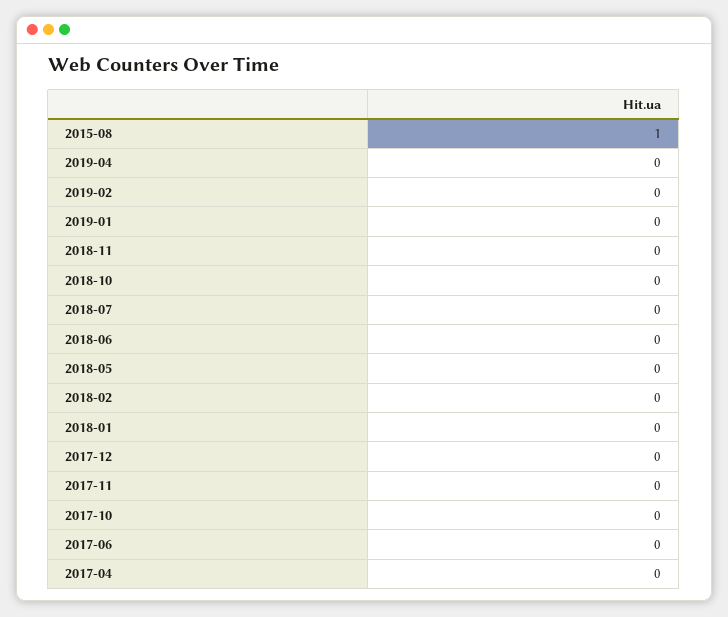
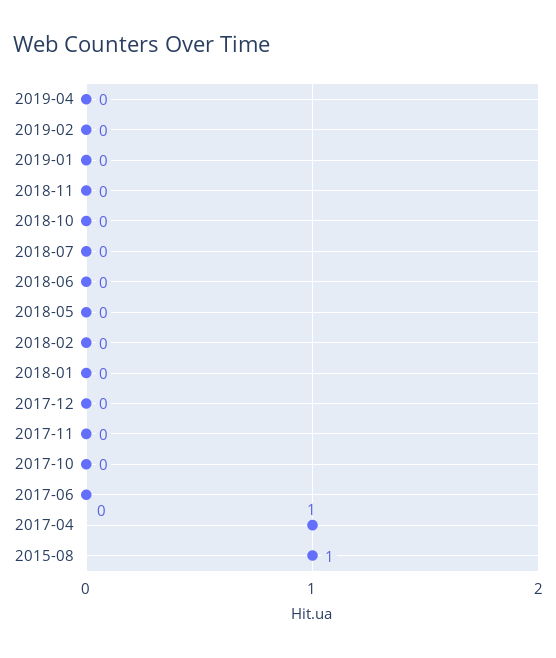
2017-04: 0 -> 1

